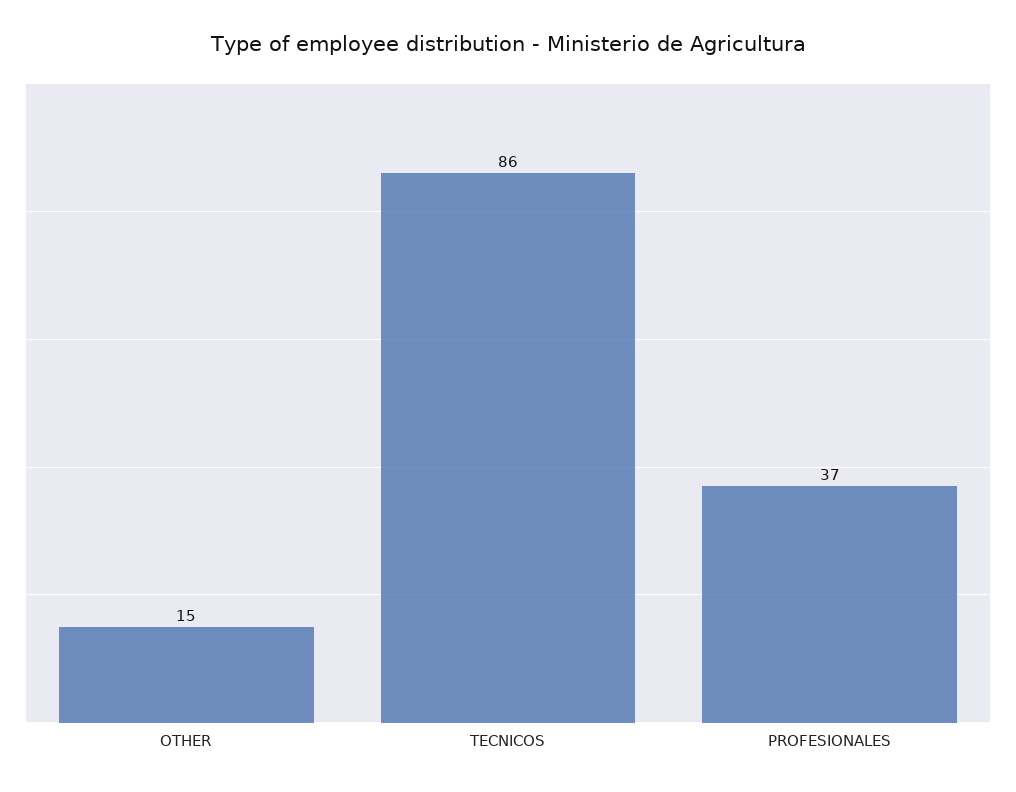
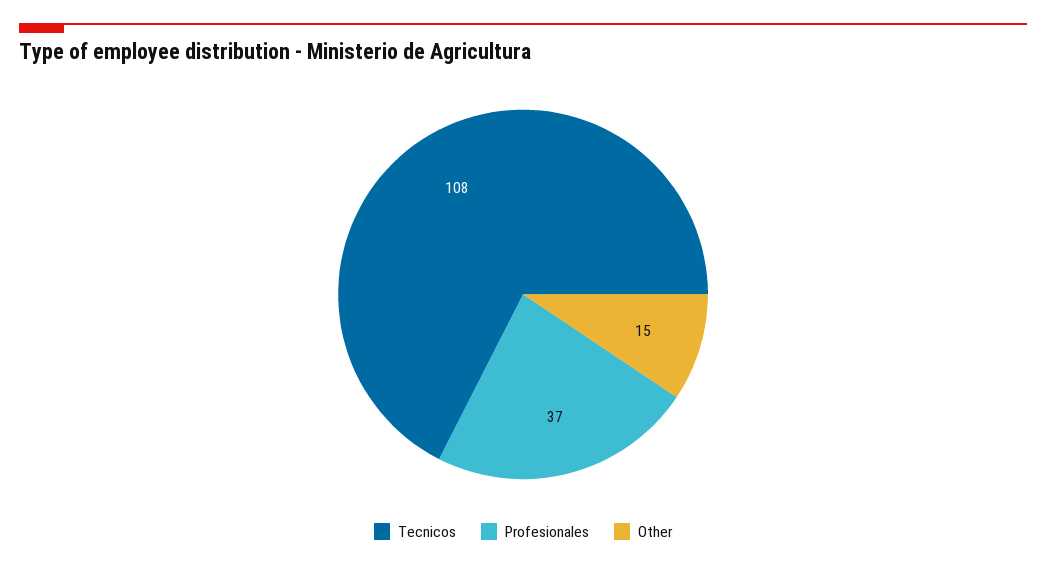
TECNICOS: 86 -> 108

